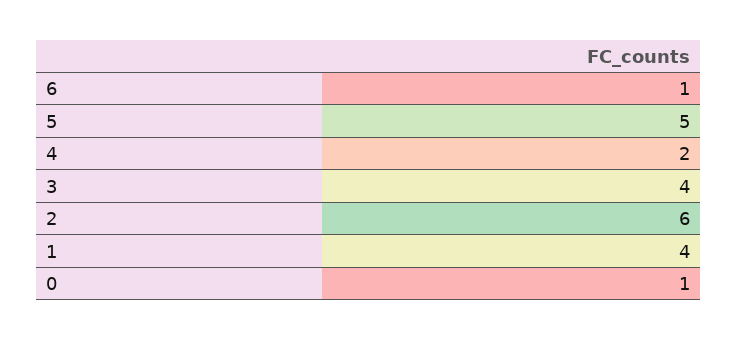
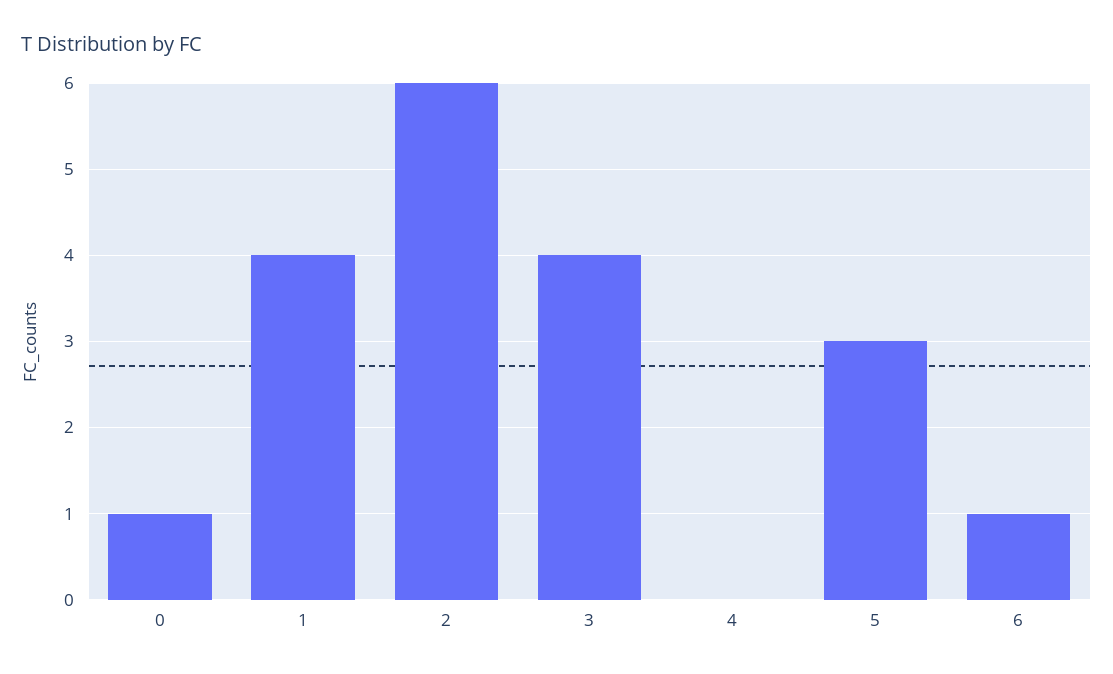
5: 5 -> 3
4: 2 -> 0

